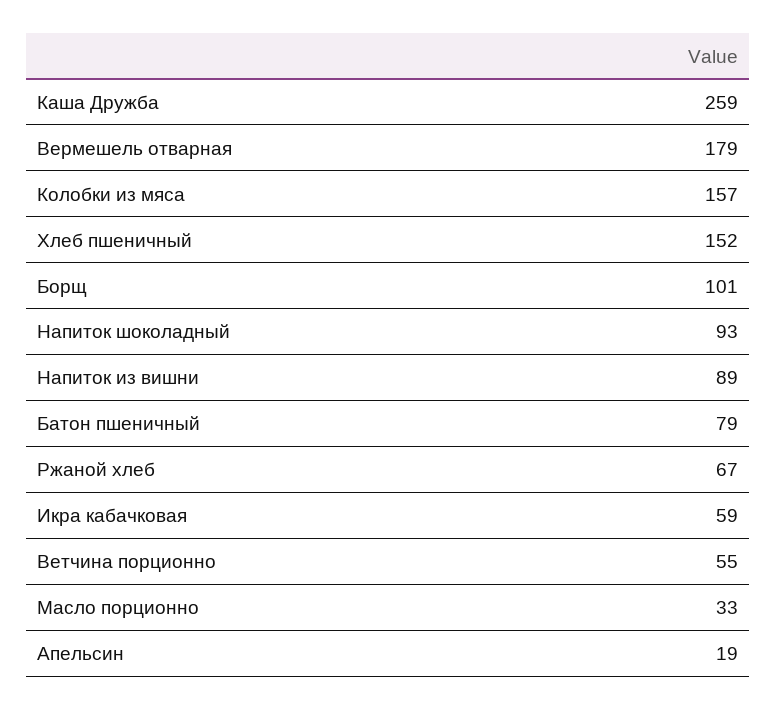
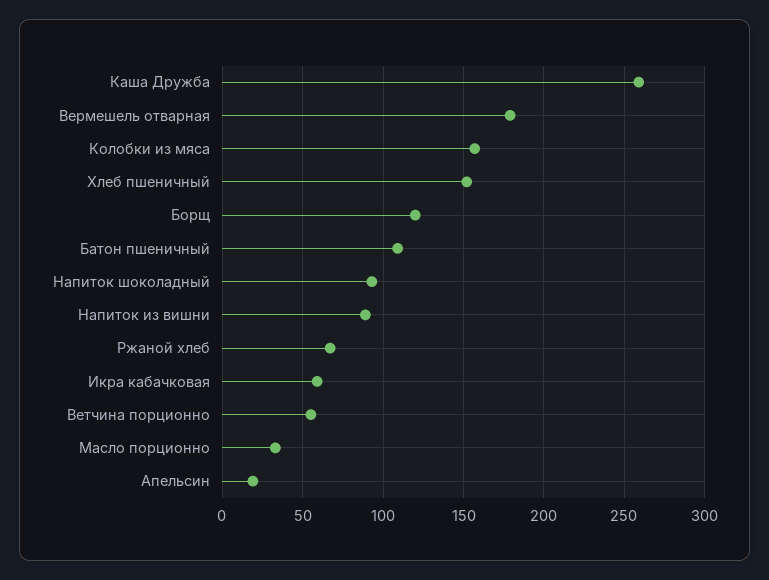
Борщ: 101 -> 120
Батон пшеничный: 79 -> 110

